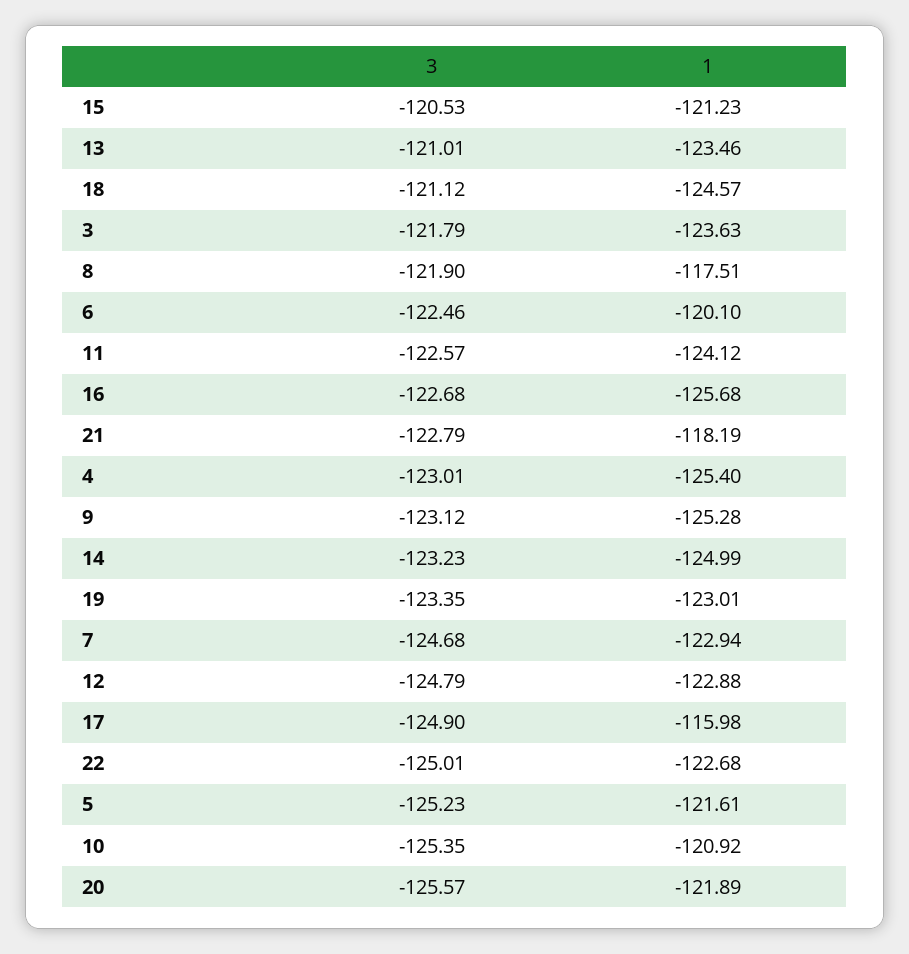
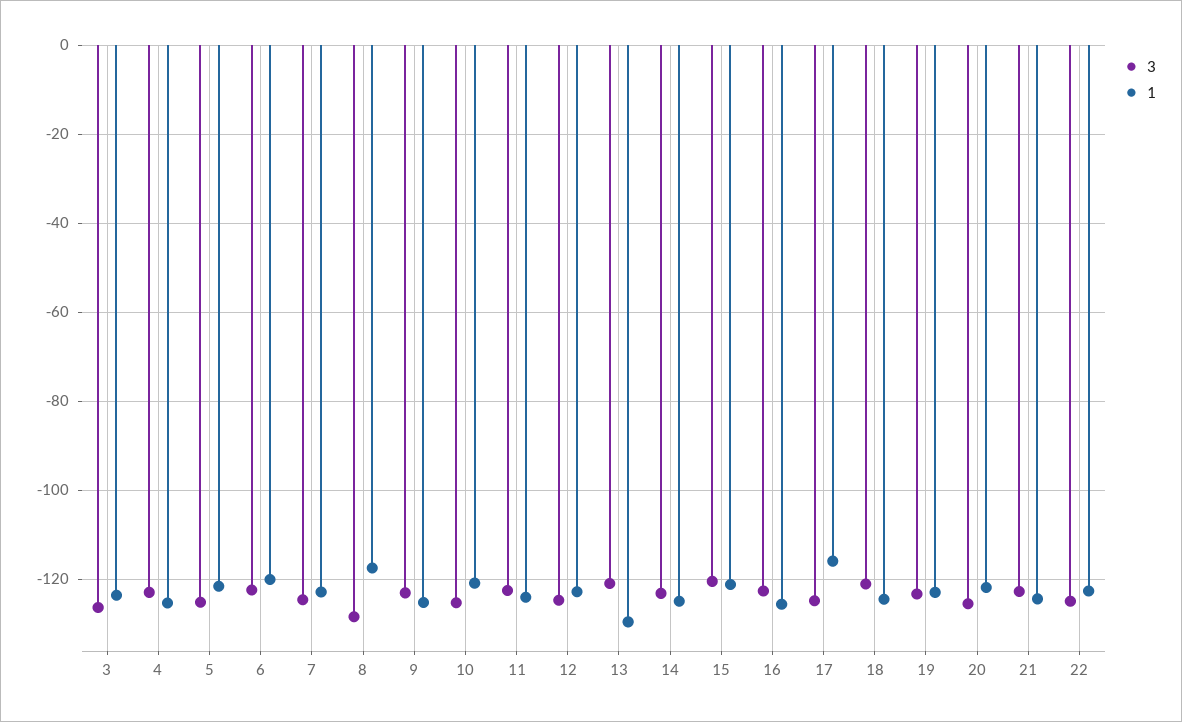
1, 13: -123.46 -> -130
3, 3: -121.79 -> -126
3, 8: -121.9 -> -128
1, 21: -118.19 -> -124

